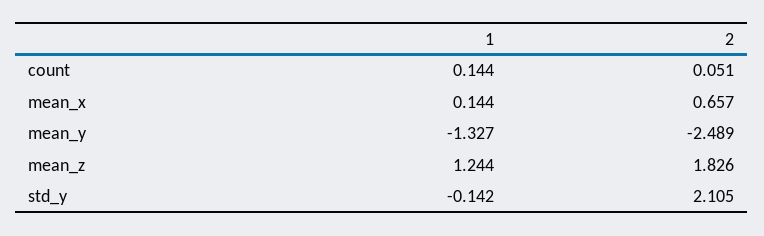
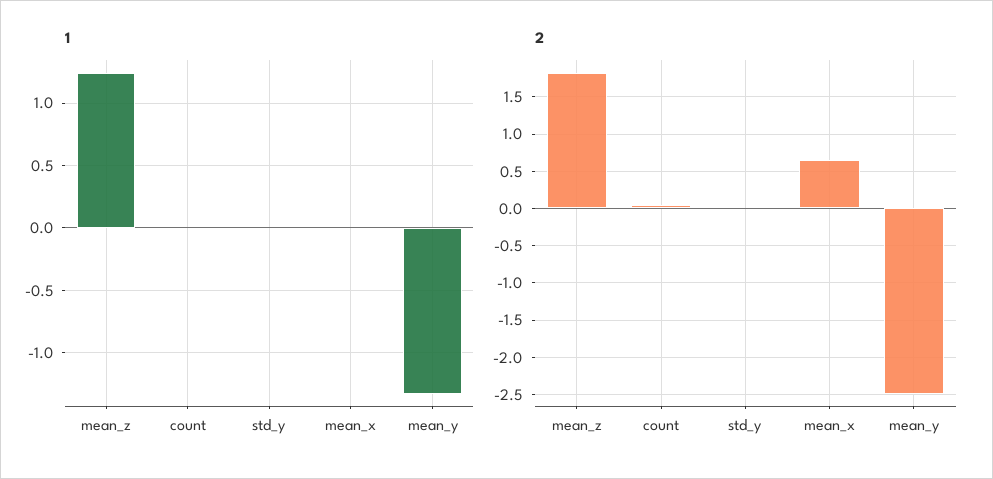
1, count: 0.144 -> 0
1, mean_x: 0.144 -> 0
1, std_y: -0.142 -> 0
2, std_y: 2.105 -> 0

